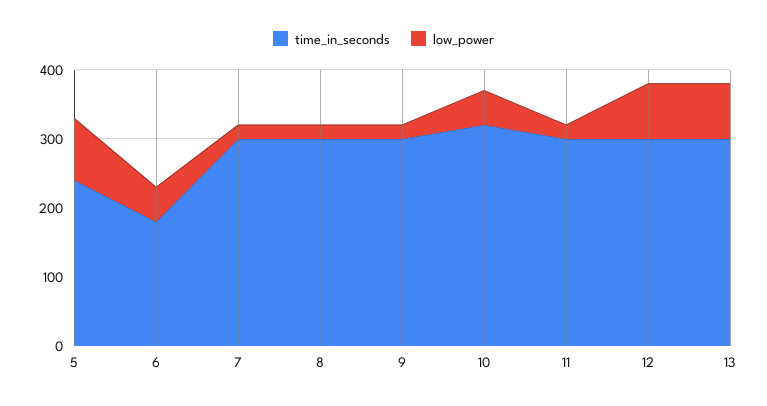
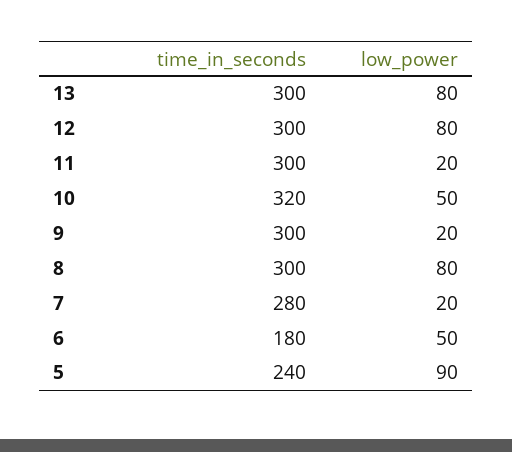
time_in_seconds, 7: 300 -> 280
low_power, 8: 20 -> 80

